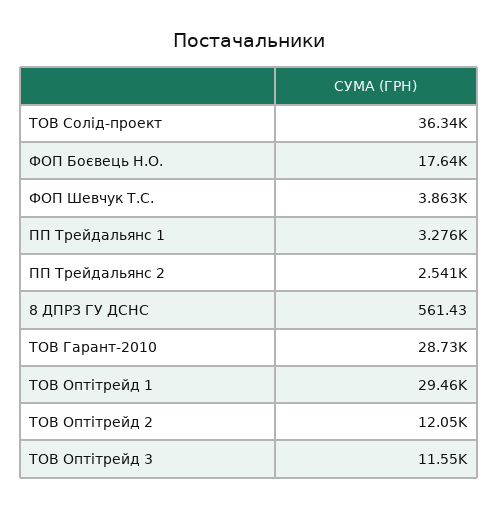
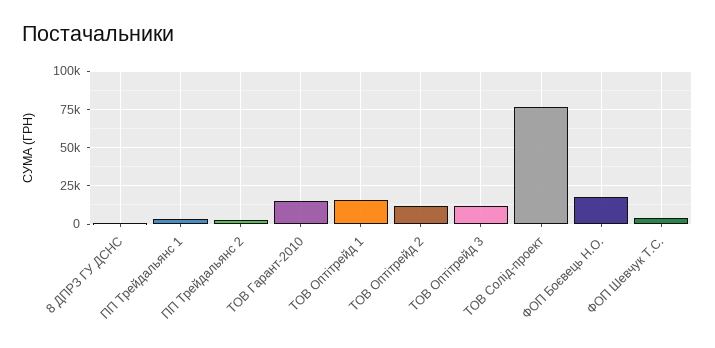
ТОВ Солід-проект: 36340 -> 75000
ТОВ Гарант-2010: 28730 -> 15000
ТОВ Оптітрейд 1: 29460 -> 15000

